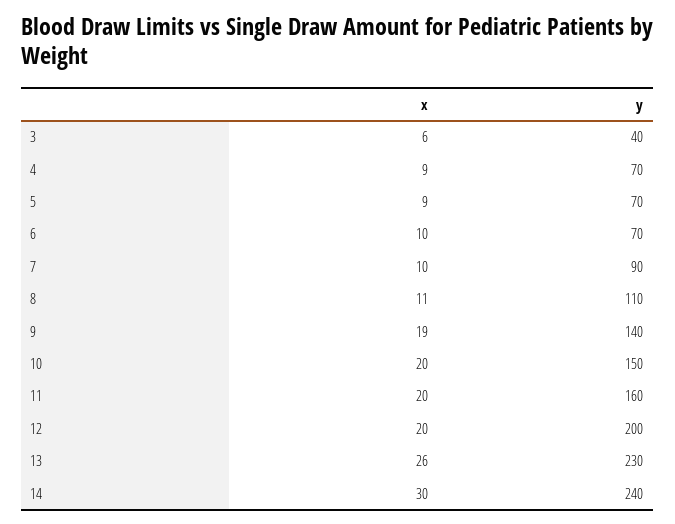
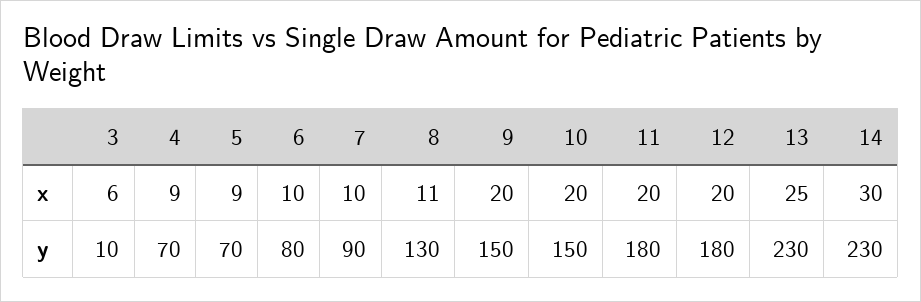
y, 3: 40 -> 10
y, 6: 70 -> 80
y, 8: 110 -> 130
x, 9: 19 -> 20
y, 9: 140 -> 150
y, 11: 160 -> 180
y, 12: 200 -> 180
x, 13: 26 -> 25
y, 14: 240 -> 230

